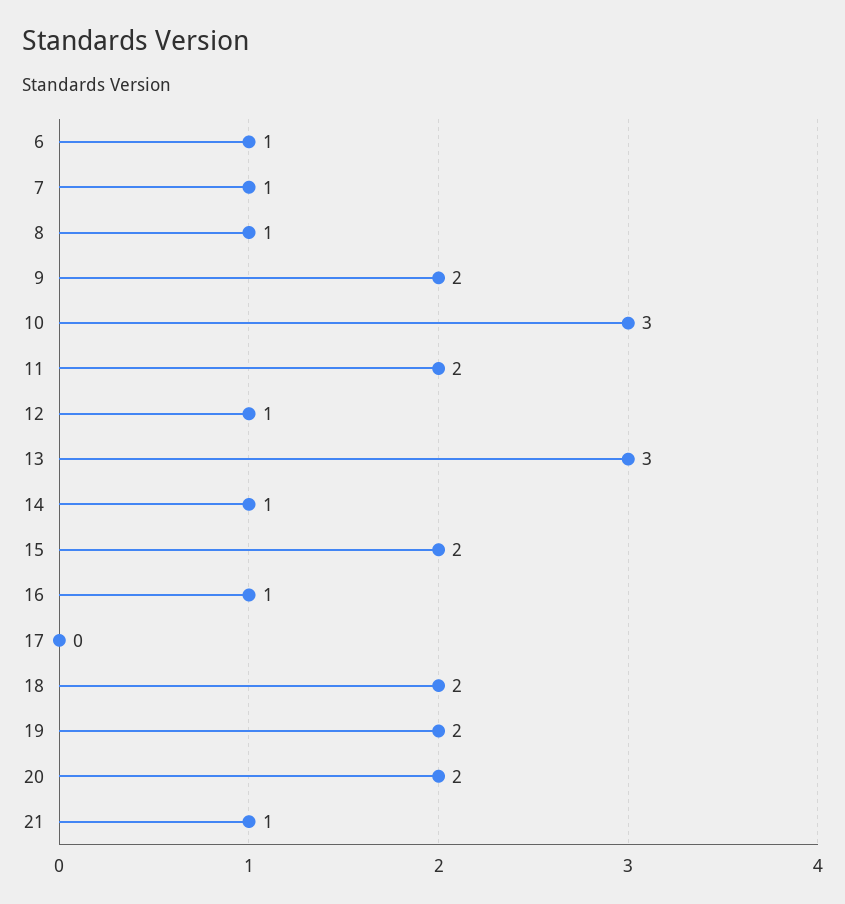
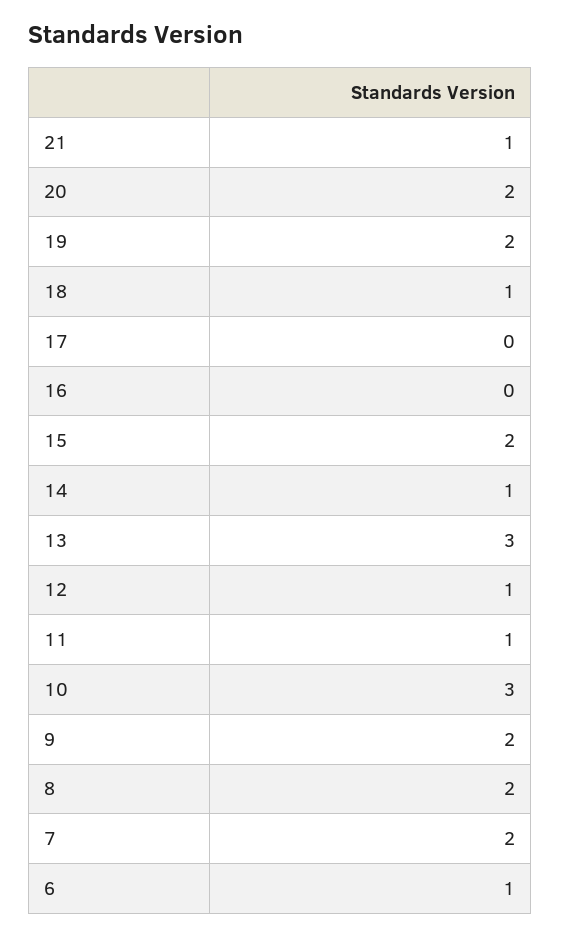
7: 1 -> 2
8: 1 -> 2
11: 2 -> 1
16: 1 -> 0
18: 2 -> 1

